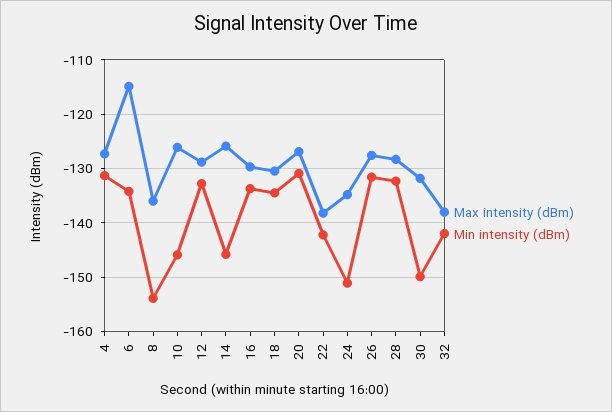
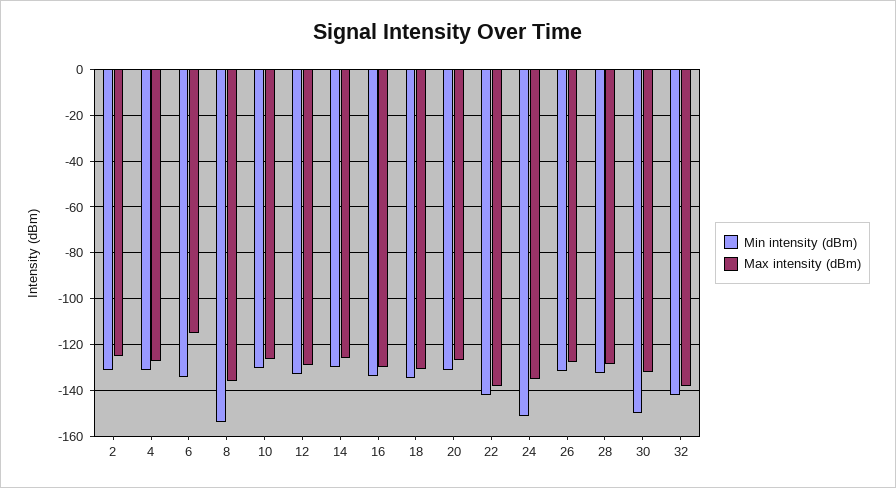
Min intensity (dBm), 10: -146 -> -130
Min intensity (dBm), 14: -146 -> -130
Min intensity (dBm), 2: none -> -130
Max intensity (dBm), 2: none -> -125

